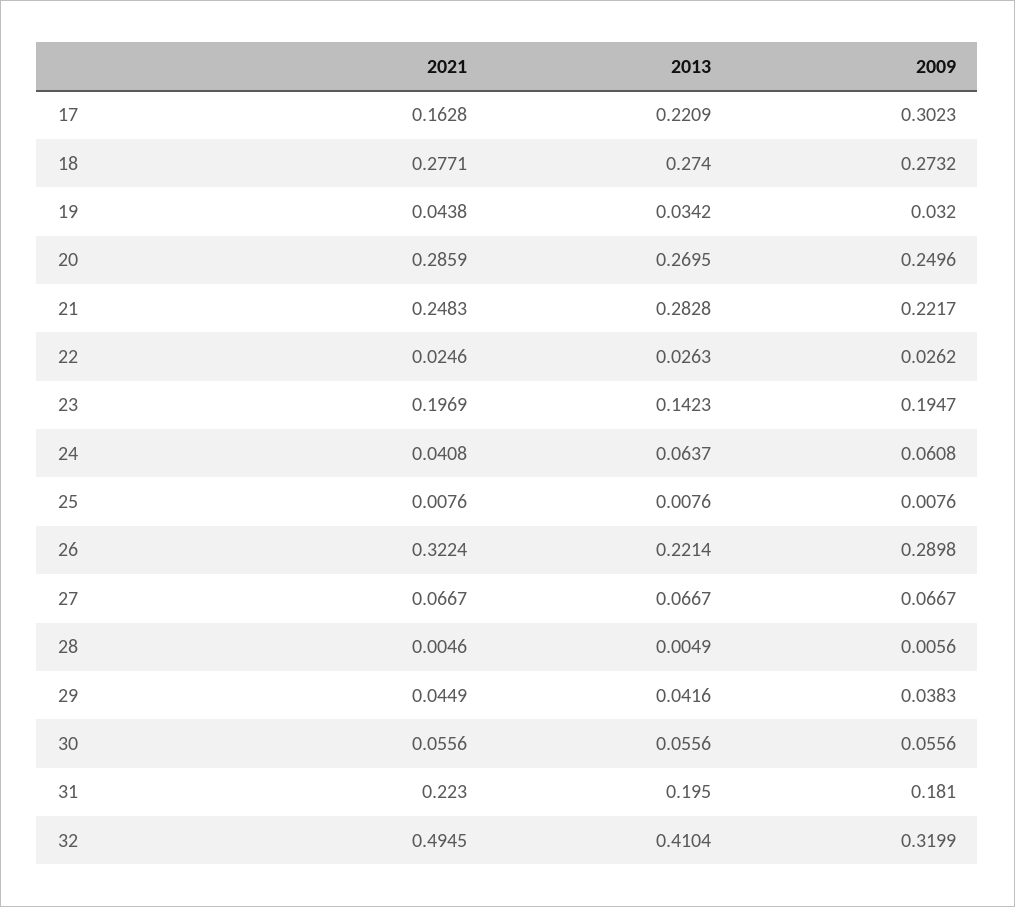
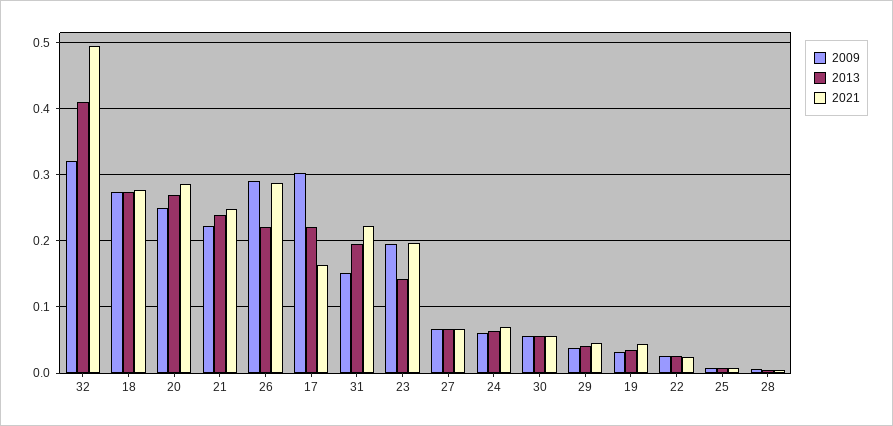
2013, 21: 0.2828 -> 0.24
2021, 24: 0.0408 -> 0.07
2021, 26: 0.3224 -> 0.29
2009, 31: 0.181 -> 0.15

